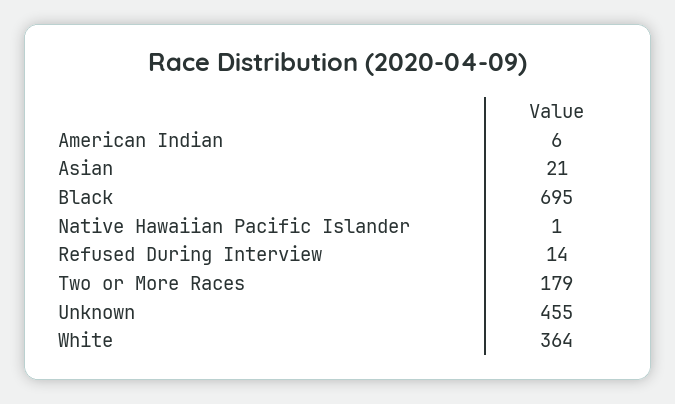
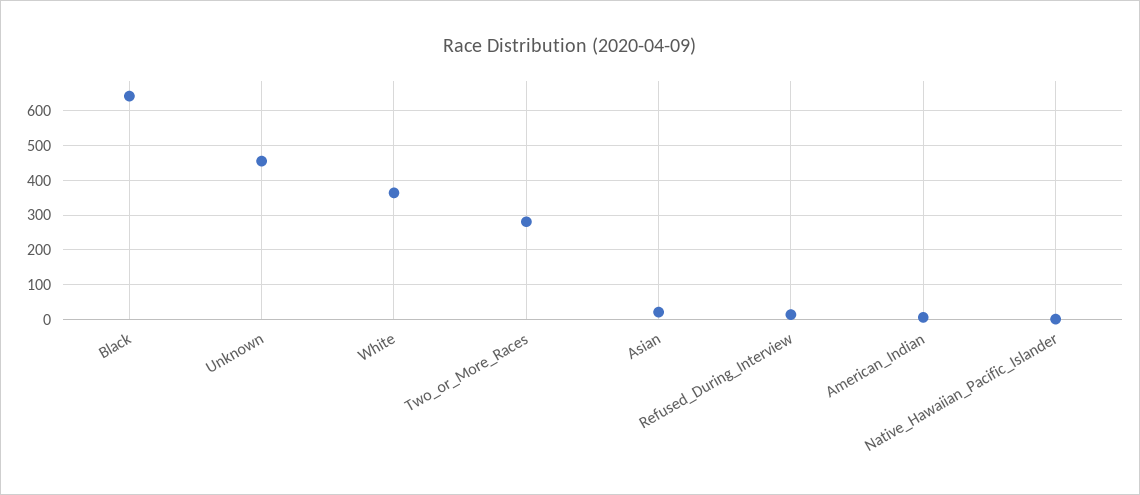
Black: 695 -> 640
Two or More Races: 179 -> 280

